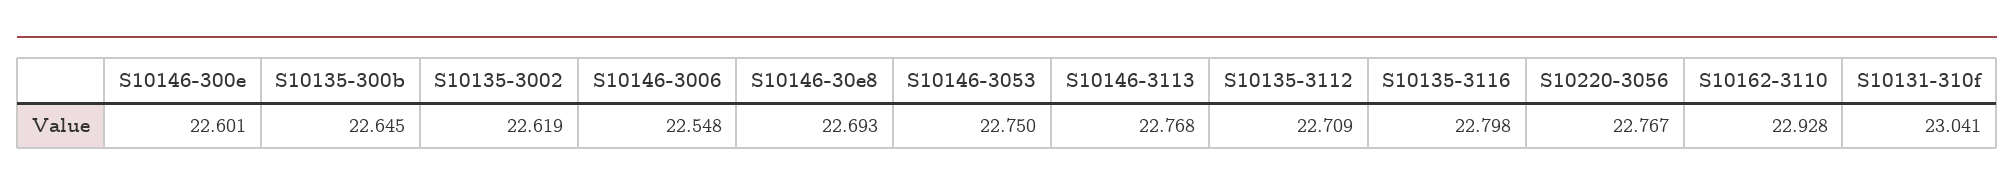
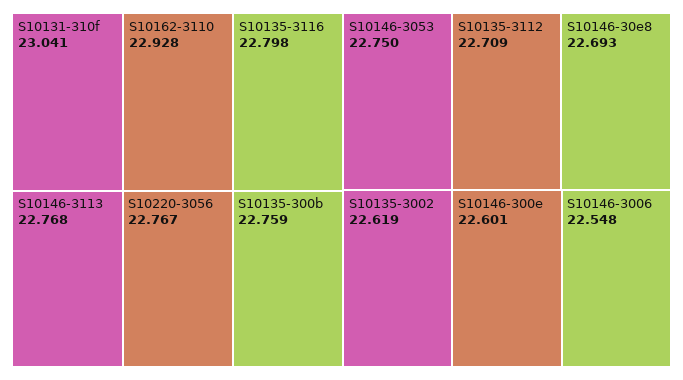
S10135-300b: 22.645 -> 22.759

